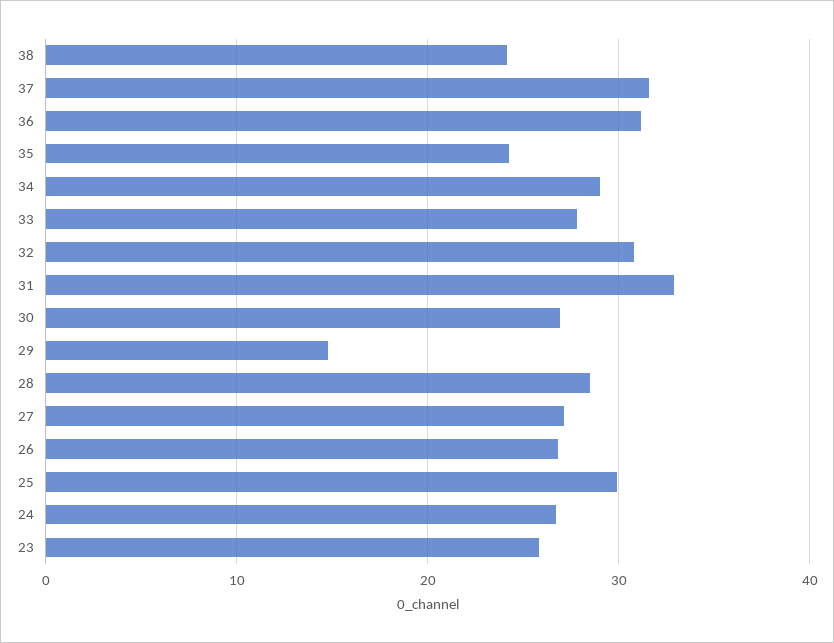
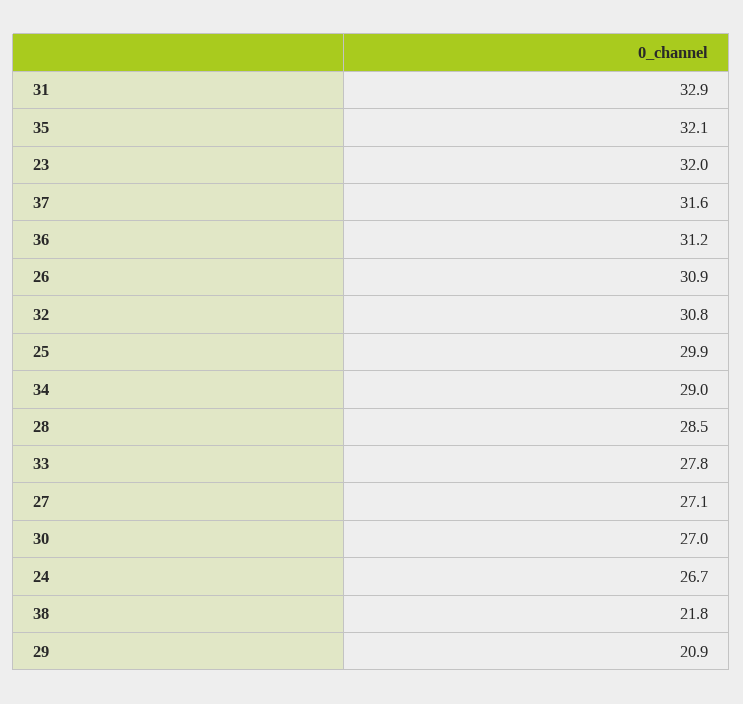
38: 24 -> 21.8
35: 24 -> 32.1
29: 15 -> 20.9
26: 27 -> 30.9
23: 26 -> 32

